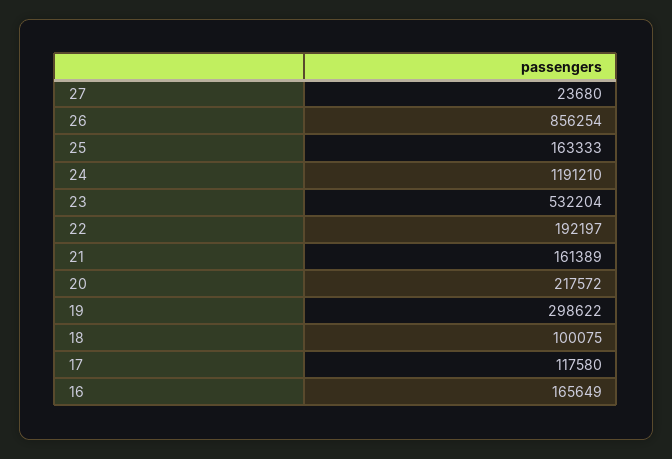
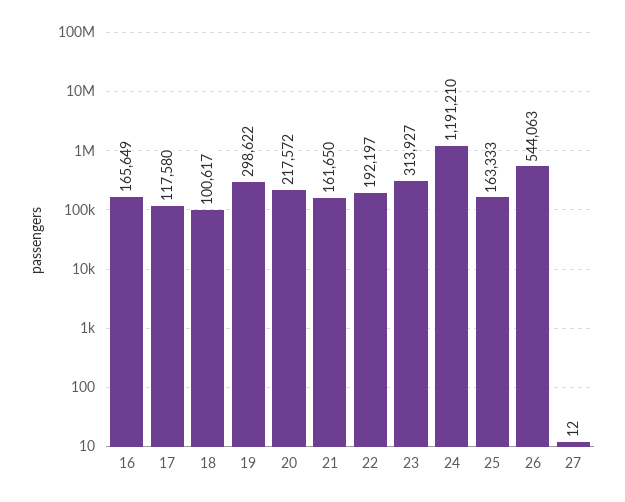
27: 23680 -> 12
26: 856254 -> 544063
23: 532204 -> 313927
21: 161389 -> 161650
18: 100075 -> 100617

